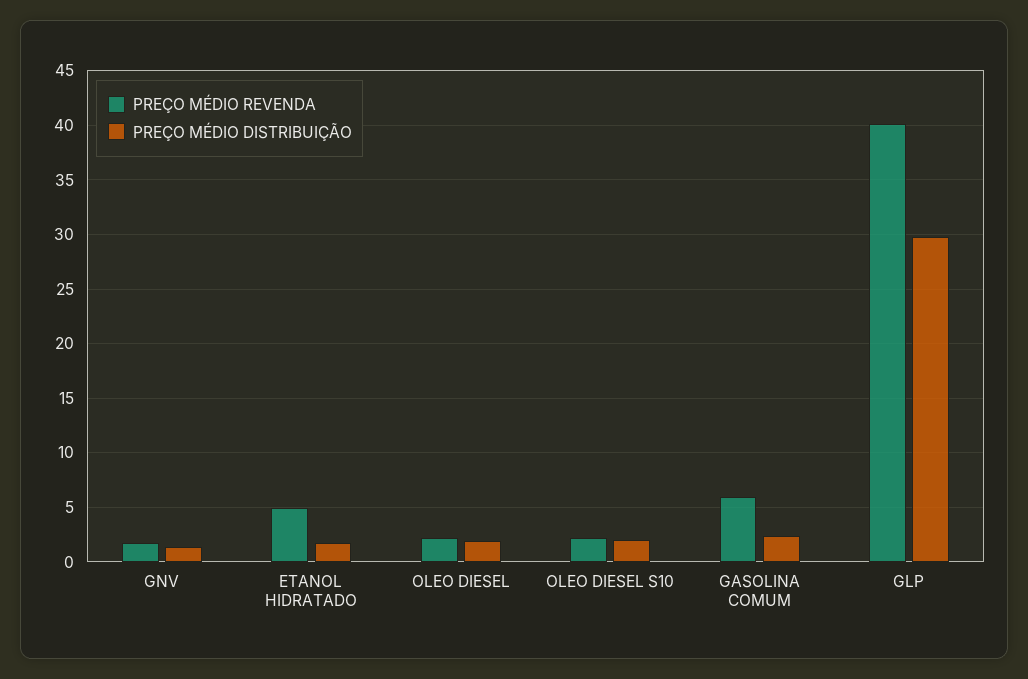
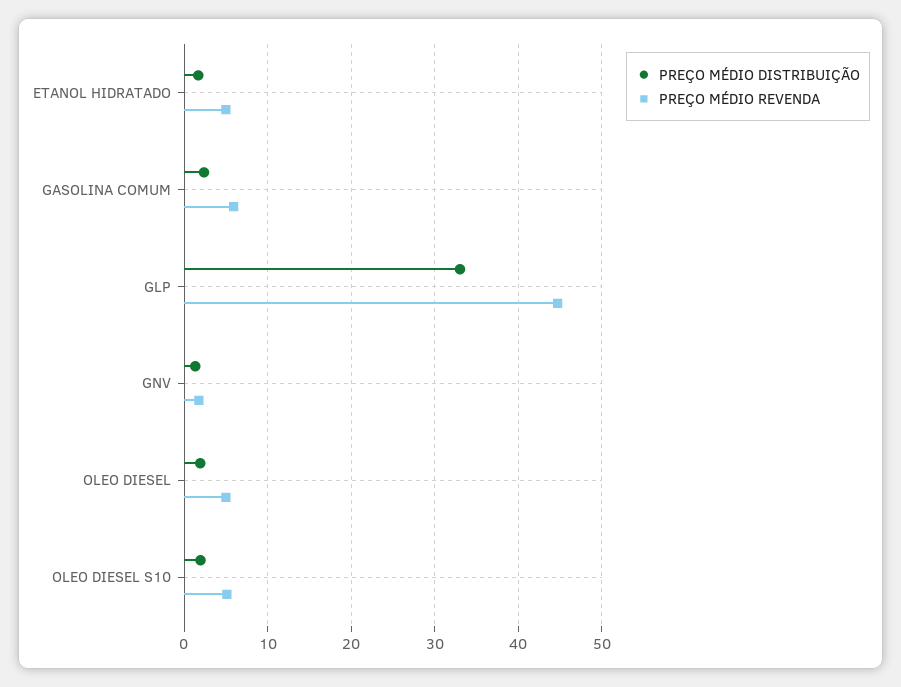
PREÇO MÉDIO REVENDA, OLEO DIESEL: 2 -> 5
PREÇO MÉDIO REVENDA, OLEO DIESEL S10: 2 -> 5
PREÇO MÉDIO REVENDA, GLP: 40 -> 45
PREÇO MÉDIO DISTRIBUIÇÃO, GLP: 30 -> 33

